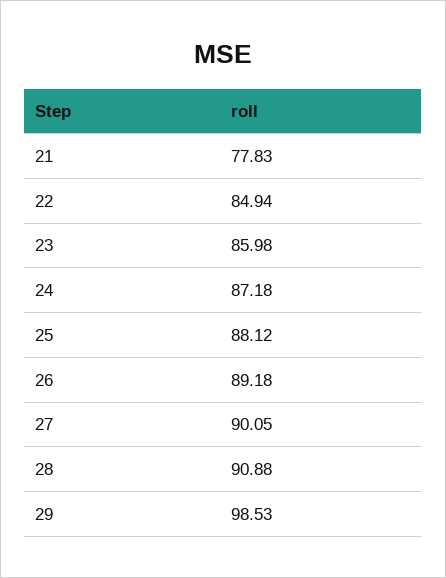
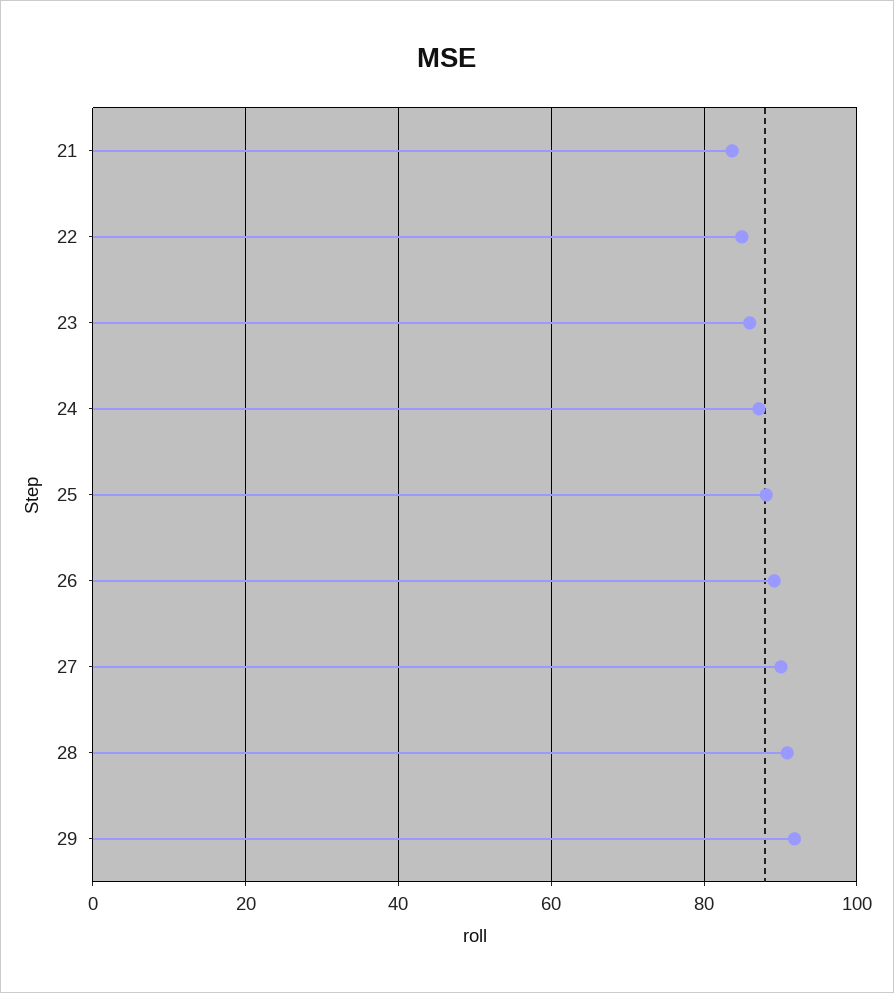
21: 77.83 -> 84
29: 98.53 -> 92

